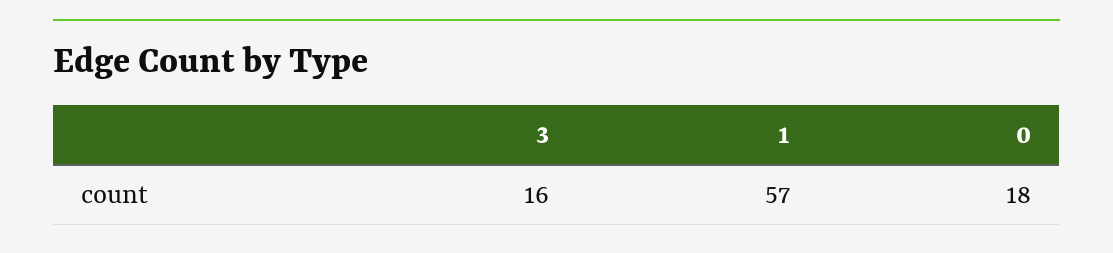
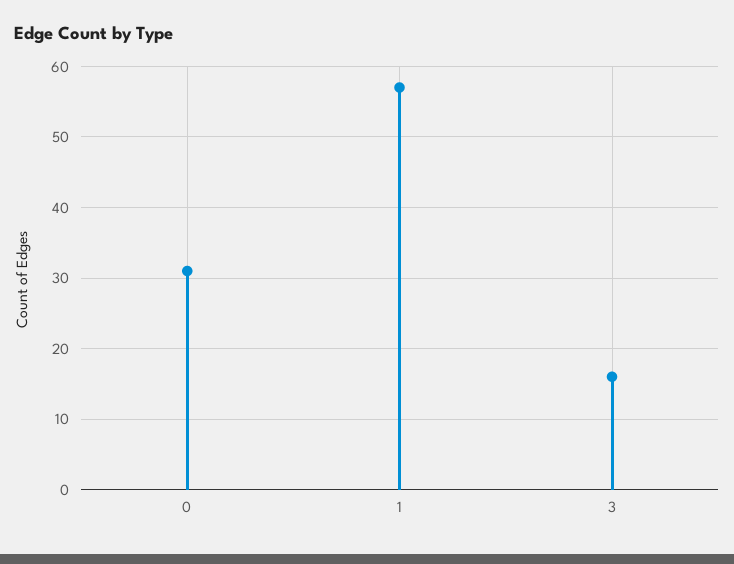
0: 18 -> 31

